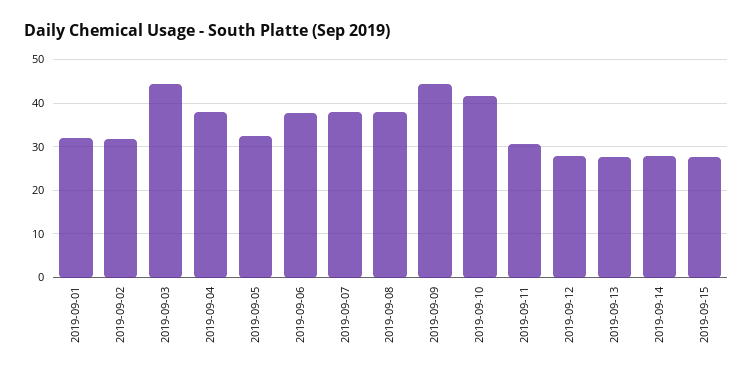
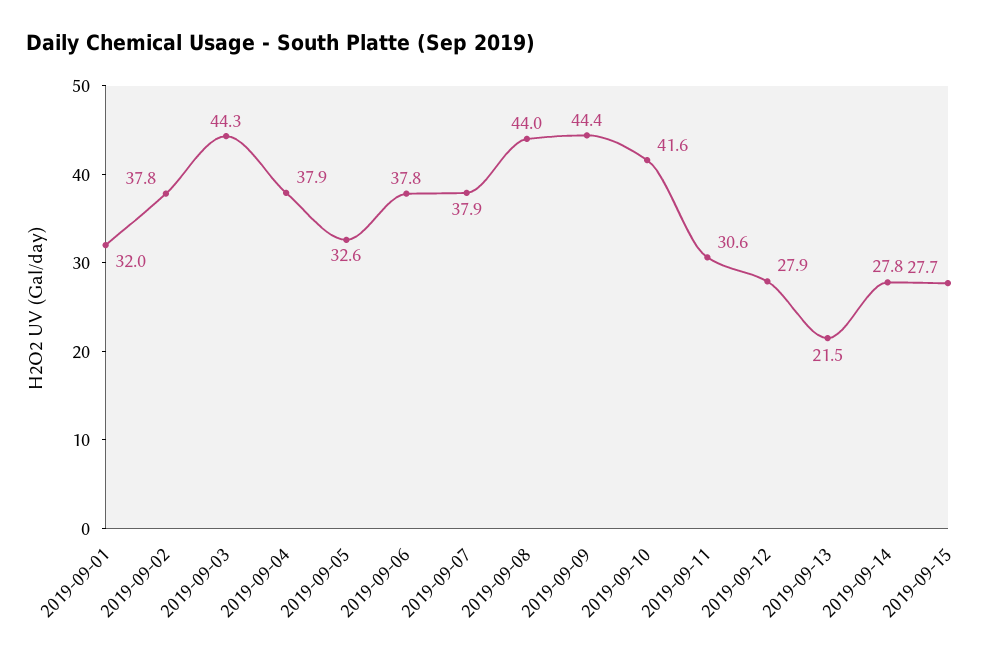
2019-09-02: 32 -> 37.8
2019-09-08: 38 -> 44
2019-09-13: 28 -> 21.5

